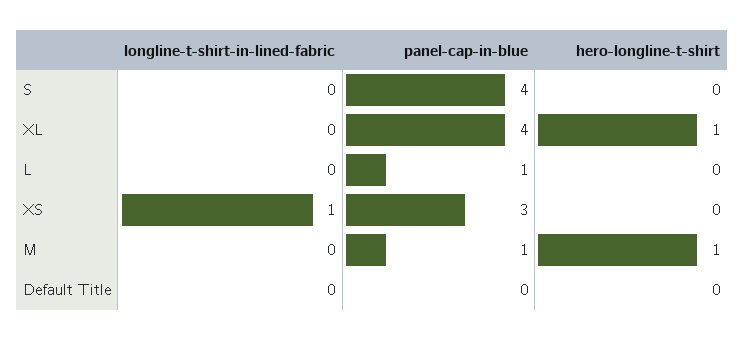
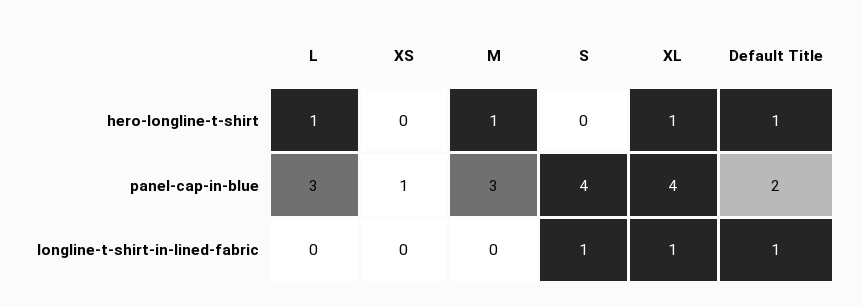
longline-t-shirt-in-lined-fabric, S: 0 -> 1
longline-t-shirt-in-lined-fabric, XL: 0 -> 1
panel-cap-in-blue, L: 1 -> 3
hero-longline-t-shirt, L: 0 -> 1
longline-t-shirt-in-lined-fabric, XS: 1 -> 0
panel-cap-in-blue, XS: 3 -> 1
panel-cap-in-blue, M: 1 -> 3
longline-t-shirt-in-lined-fabric, Default Title: 0 -> 1
panel-cap-in-blue, Default Title: 0 -> 2
hero-longline-t-shirt, Default Title: 0 -> 1

